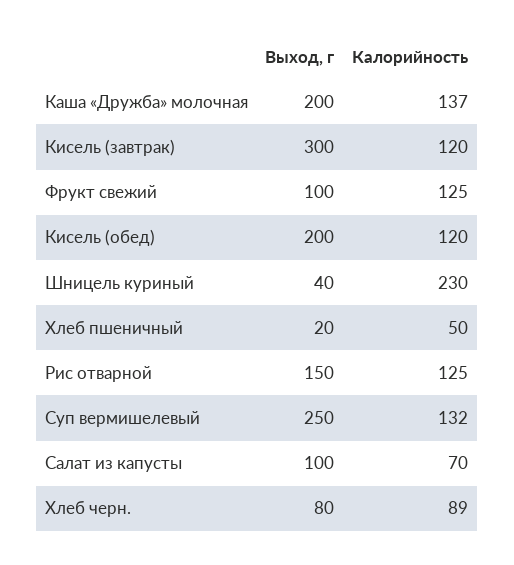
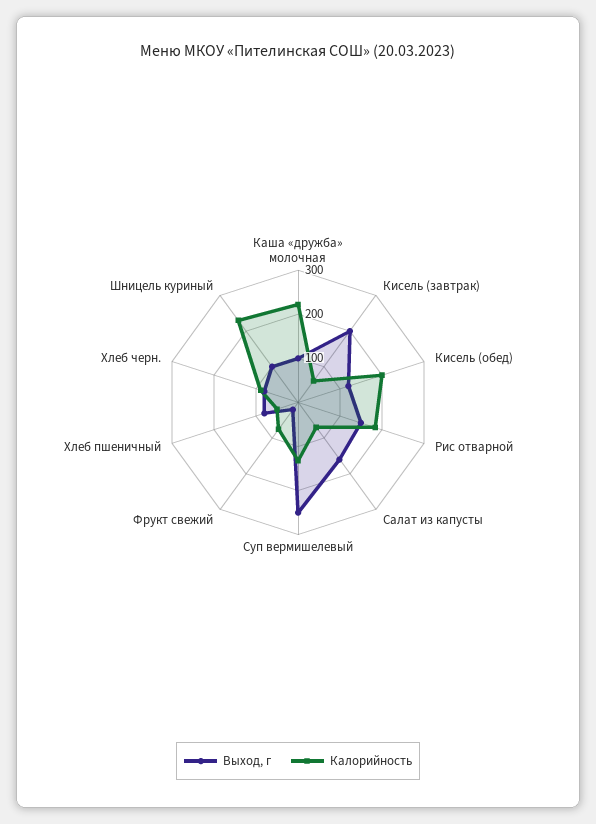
Выход, г, Каша «Дружба» молочная: 200 -> 100
Калорийность, Каша «Дружба» молочная: 137 -> 220
Выход, г, Кисель (завтрак): 300 -> 200
Калорийность, Кисель (завтрак): 120 -> 60
Выход, г, Фрукт свежий: 100 -> 20
Калорийность, Фрукт свежий: 125 -> 80
Выход, г, Кисель (обед): 200 -> 120
Калорийность, Кисель (обед): 120 -> 200
Выход, г, Шницель куриный: 40 -> 100
Выход, г, Хлеб пшеничный: 20 -> 80
Калорийность, Рис отварной: 125 -> 180
Выход, г, Салат из капусты: 100 -> 160

